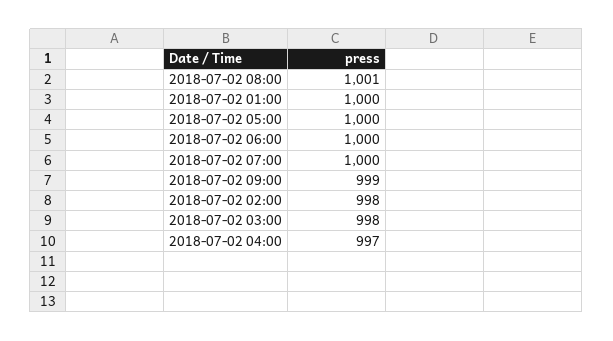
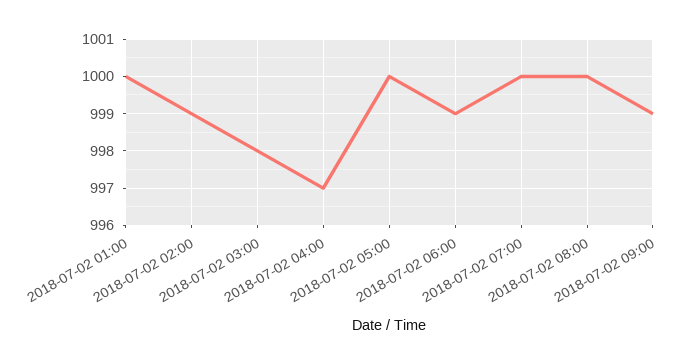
2018-07-02 08:00: 1001 -> 1000
2018-07-02 06:00: 1000 -> 999
2018-07-02 02:00: 998 -> 999

